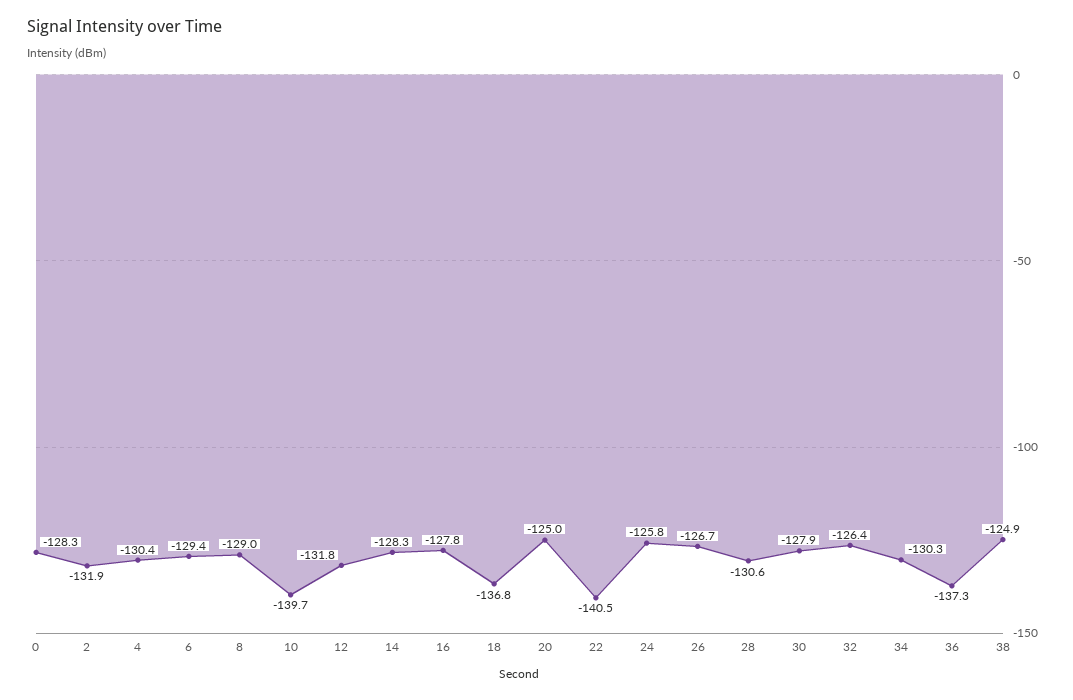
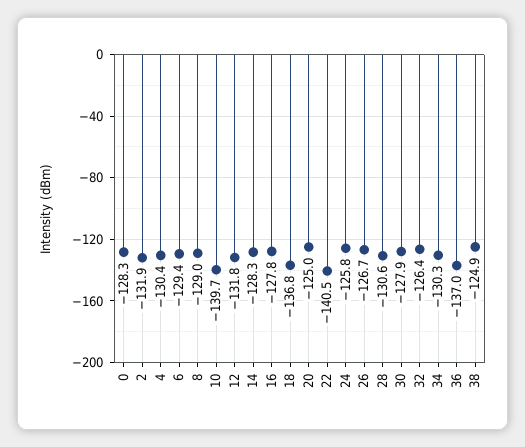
36: -137.3 -> -137

